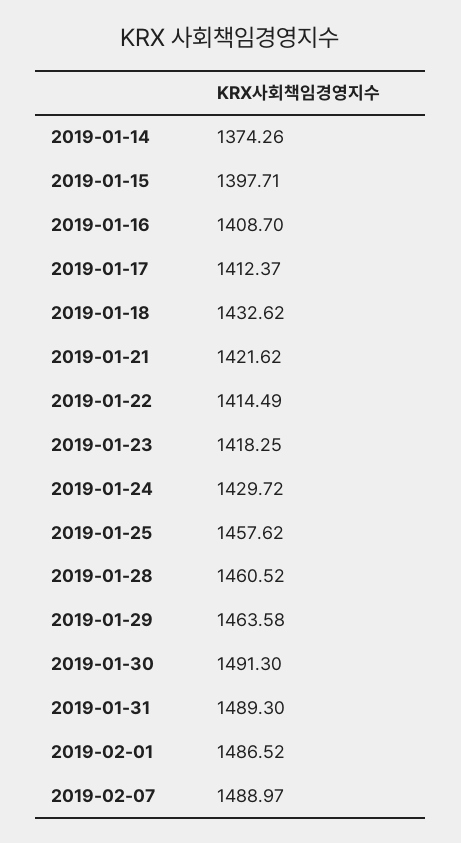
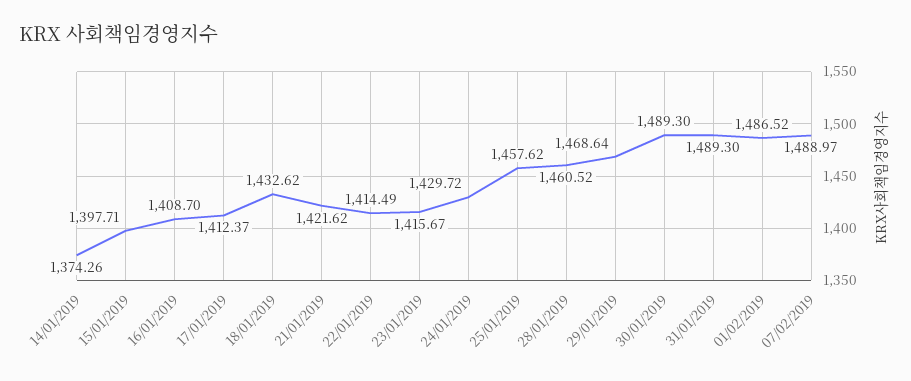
2019-01-23: 1418.25 -> 1415.67
2019-01-29: 1463.58 -> 1468.64
2019-01-30: 1491.3 -> 1489.3

